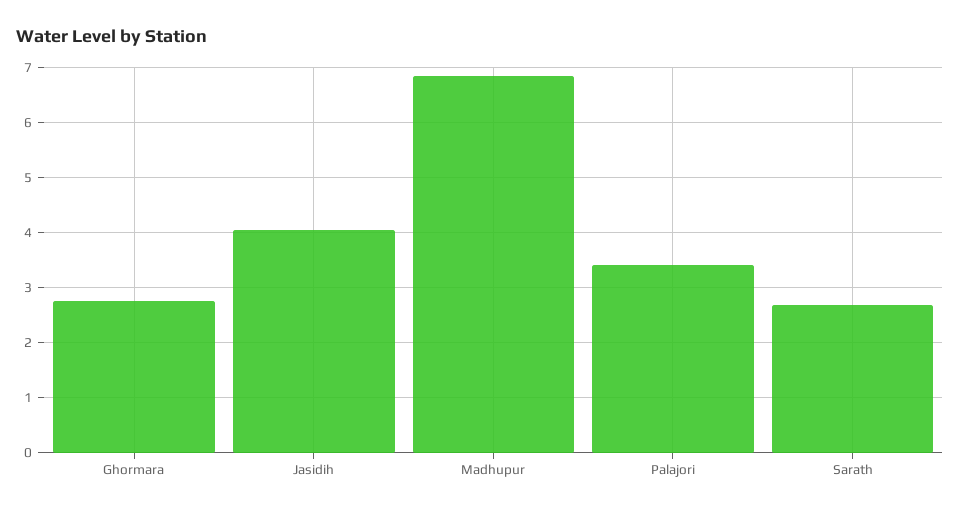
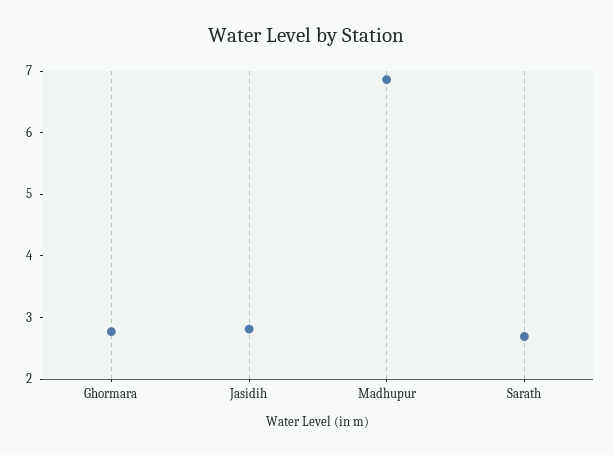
Jasidih: 4 -> 2.8
Palajori: 3.4 -> none

